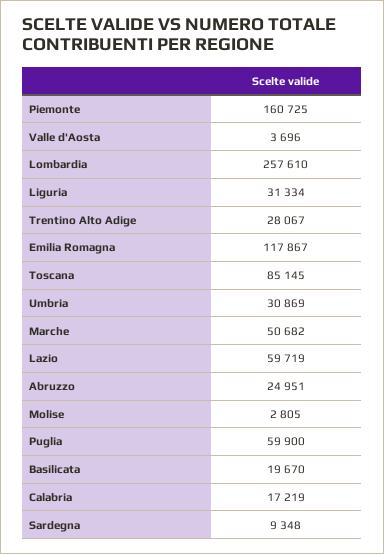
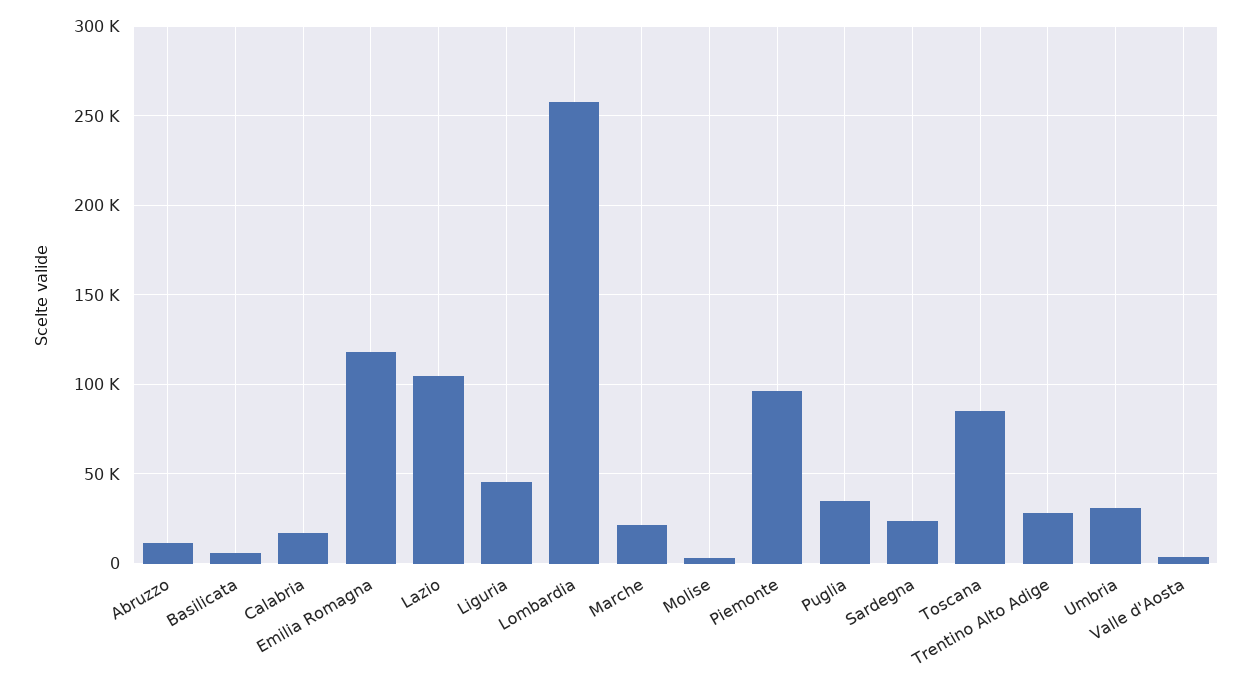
Piemonte: 160725 -> 95000
Liguria: 31334 -> 45000
Marche: 50682 -> 20000
Lazio: 59719 -> 105000
Abruzzo: 24951 -> 10000
Puglia: 59900 -> 35000
Basilicata: 19670 -> 5000
Sardegna: 9348 -> 25000

